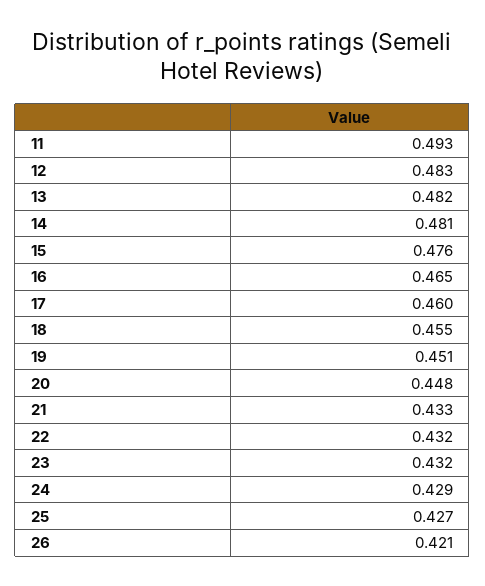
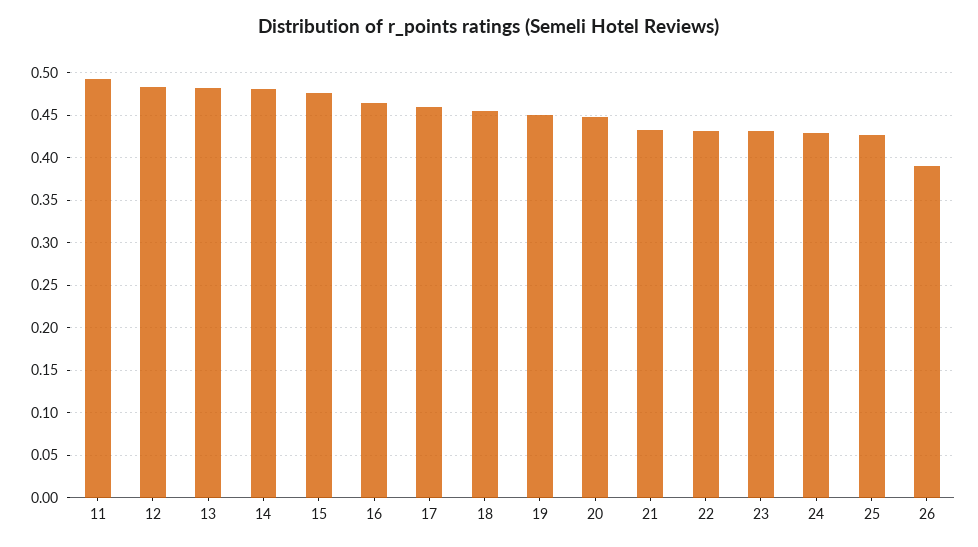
26: 0.421 -> 0.39

